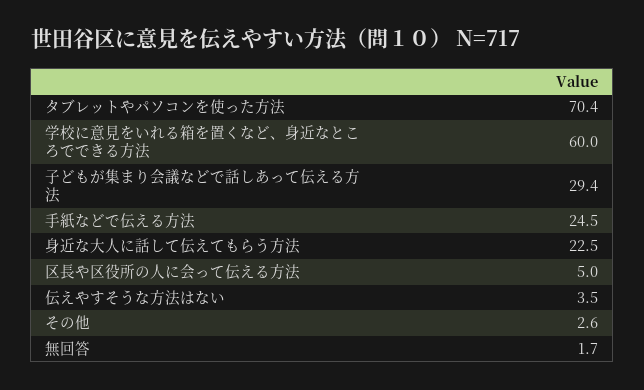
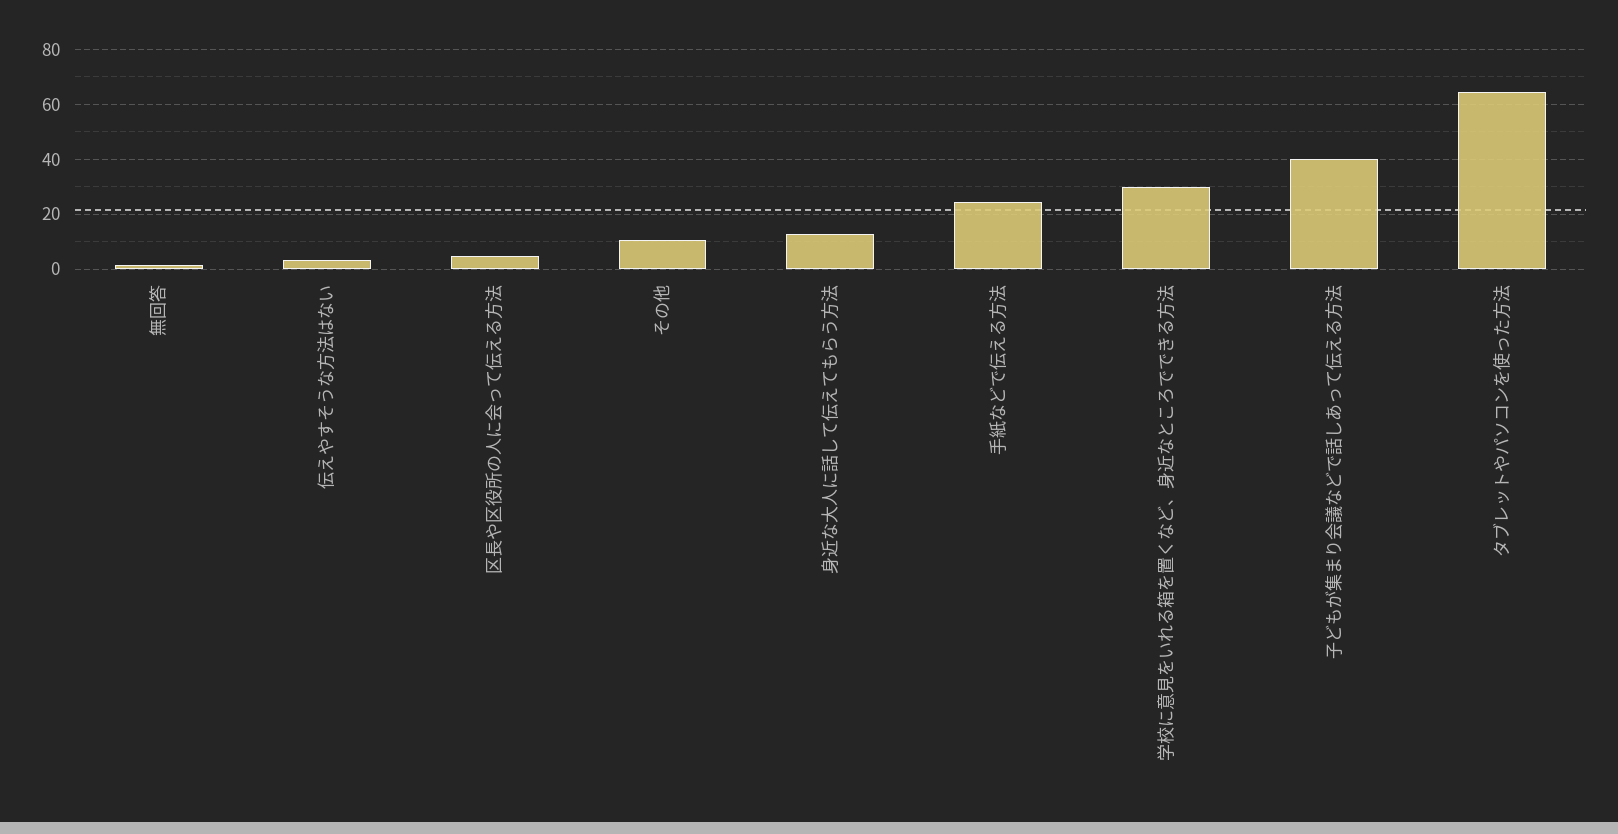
タブレットやパソコンを使った方法: 70.4 -> 65
学校に意見をいれる箱を置くなど、身近なところでできる方法: 60 -> 30
子どもが集まり会議などで話しあって伝える方法: 29.4 -> 40
身近な大人に話して伝えてもらう方法: 22.5 -> 12.5
その他: 2.6 -> 10

